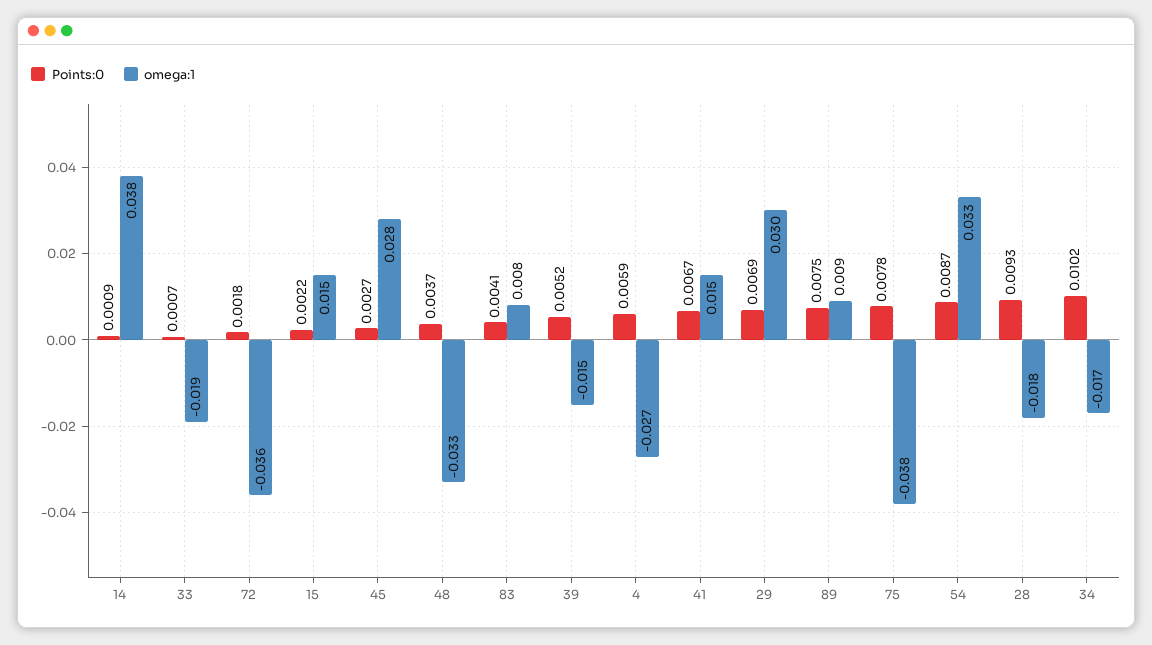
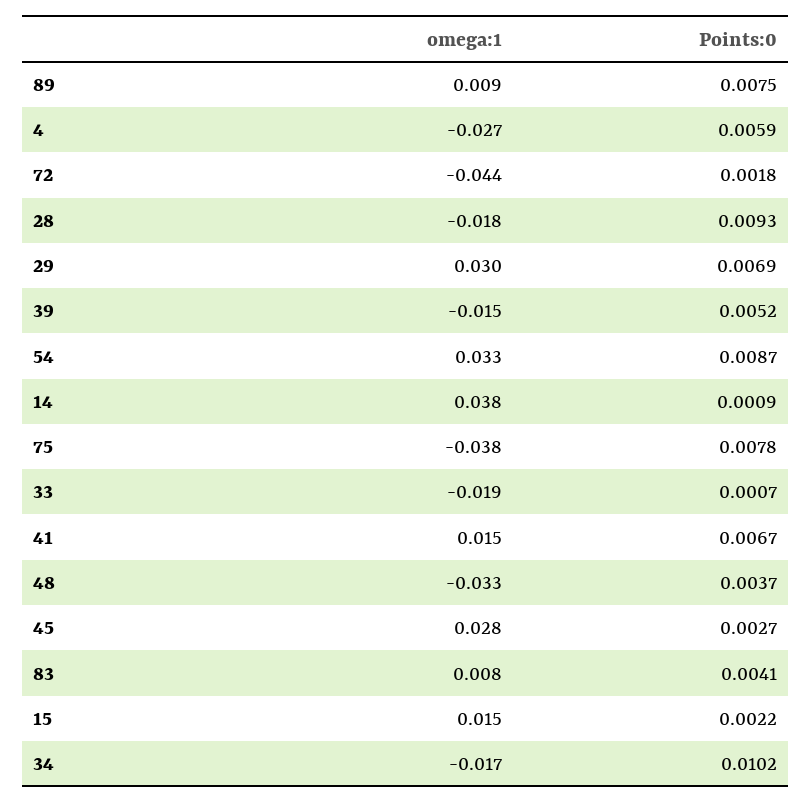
omega:1, 72: -0.036 -> -0.044

